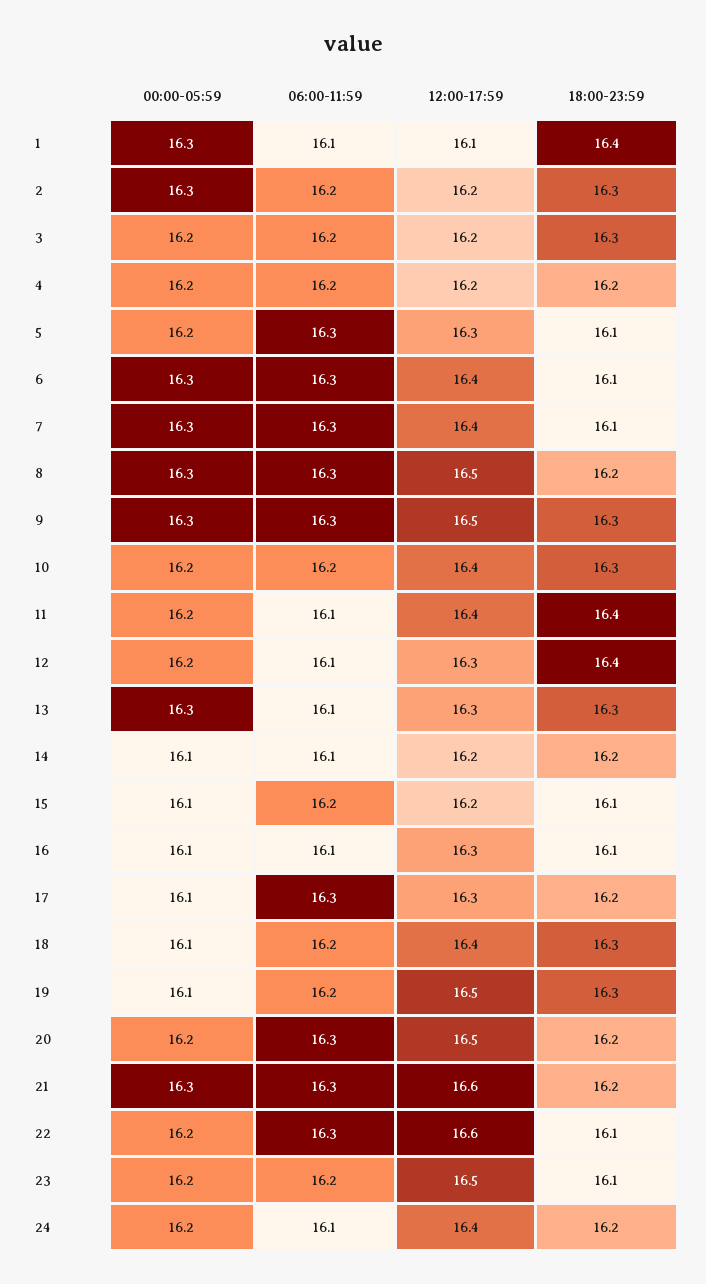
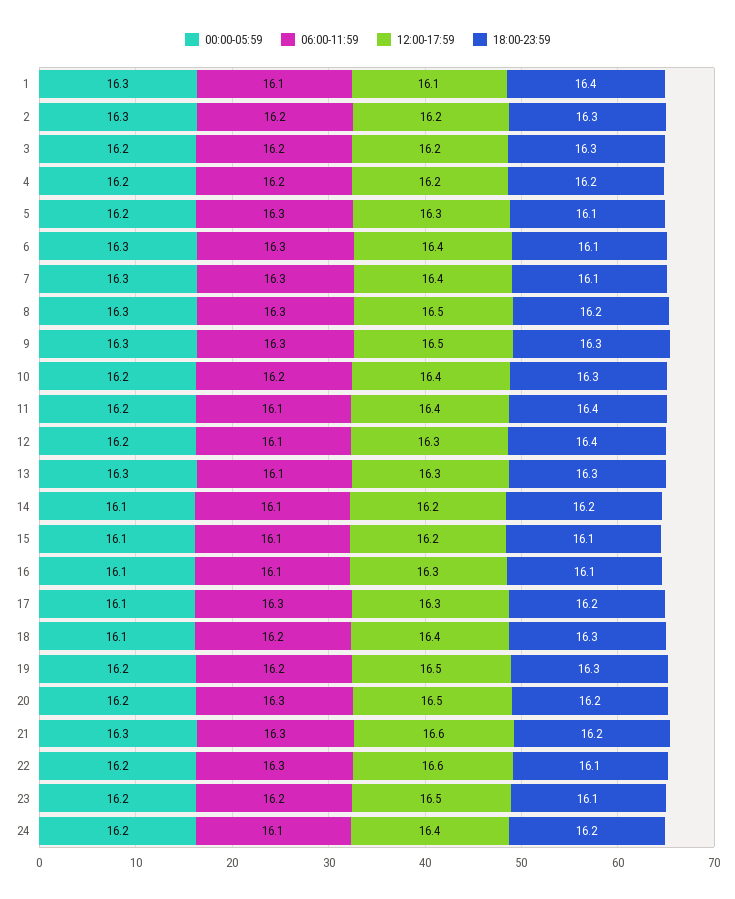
06:00-11:59, 15: 16.2 -> 16.1
00:00-05:59, 19: 16.1 -> 16.2

